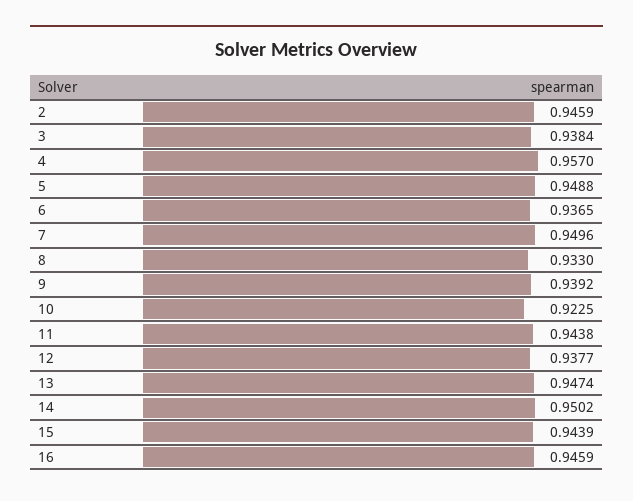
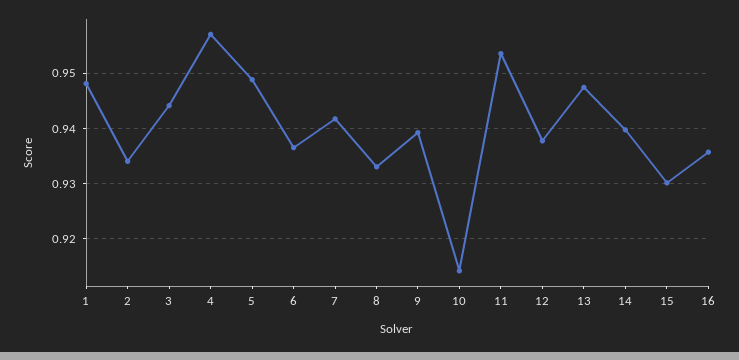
2: 0.9459 -> 0.934
3: 0.9384 -> 0.944
7: 0.9496 -> 0.942
10: 0.9225 -> 0.914
11: 0.9438 -> 0.954
14: 0.9502 -> 0.94
15: 0.9439 -> 0.93
16: 0.9459 -> 0.936
1: none -> 0.948

